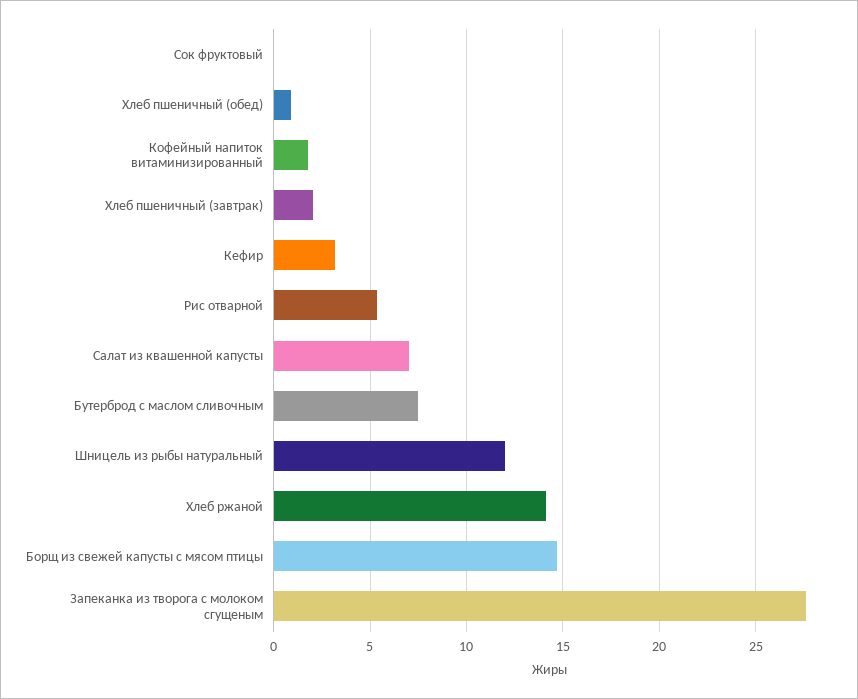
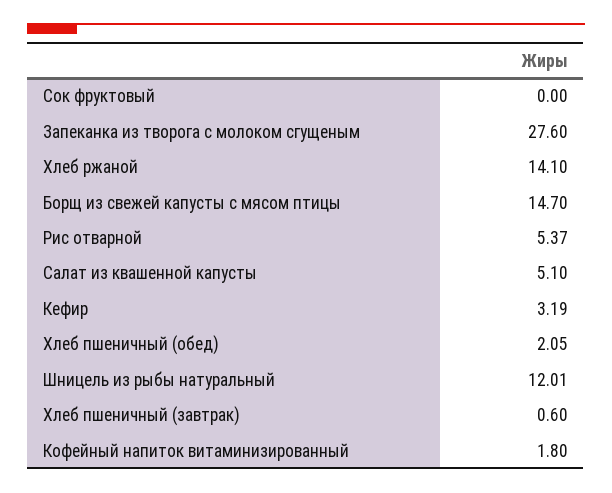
Хлеб пшеничный (обед): 1 -> 2.05
Хлеб пшеничный (завтрак): 2 -> 0.6
Салат из квашенной капусты: 7 -> 5.1
Бутерброд с маслом сливочным: 7.5 -> none

